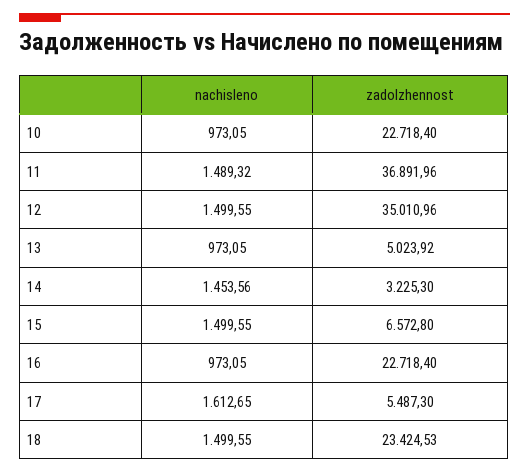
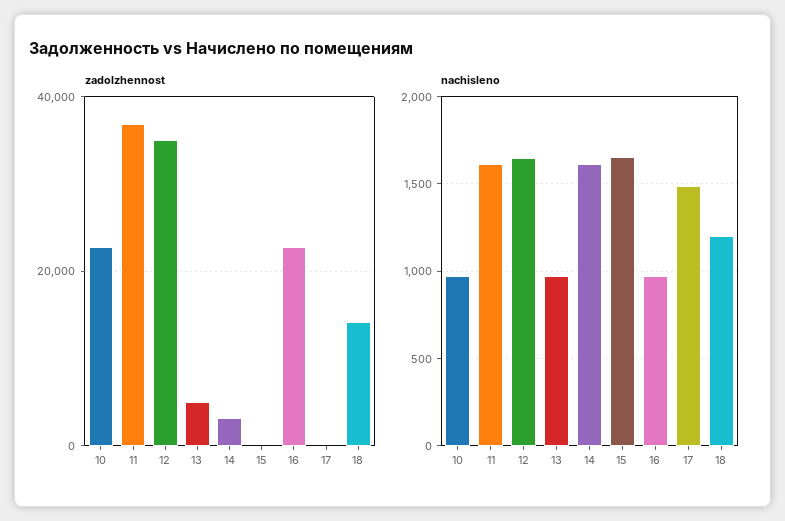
nachisleno, 11: 1489.32 -> 1600
nachisleno, 12: 1499.55 -> 1650
nachisleno, 14: 1453.56 -> 1600
nachisleno, 15: 1499.55 -> 1650
zadolzhennost, 15: 6572.8 -> 0
nachisleno, 17: 1612.65 -> 1500
zadolzhennost, 17: 5487.3 -> 0
nachisleno, 18: 1499.55 -> 1200
zadolzhennost, 18: 23424.53 -> 14000

